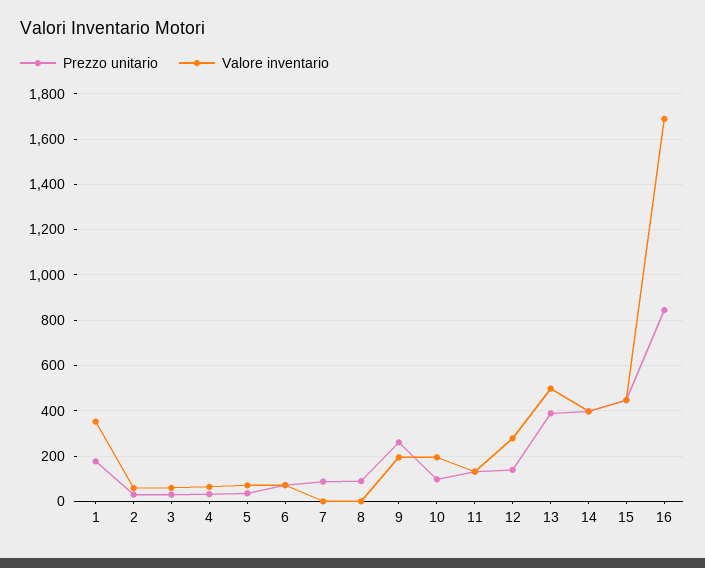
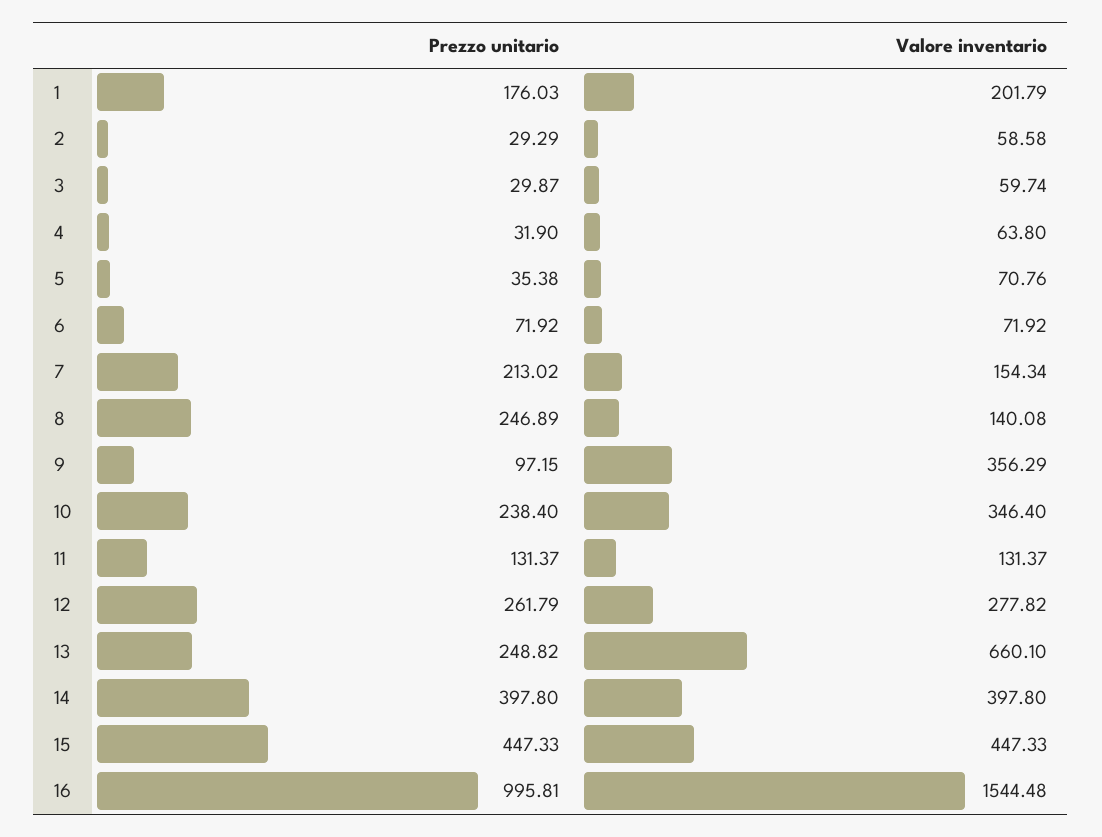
Valore inventario, 1: 350 -> 201.79
Prezzo unitario, 7: 100 -> 213.02
Valore inventario, 7: 0 -> 154.34
Prezzo unitario, 8: 100 -> 246.89
Valore inventario, 8: 0 -> 140.08
Prezzo unitario, 9: 250 -> 97.15
Valore inventario, 9: 200 -> 356.29
Prezzo unitario, 10: 100 -> 238.4
Valore inventario, 10: 200 -> 346.4
Prezzo unitario, 12: 150 -> 261.79
Prezzo unitario, 13: 400 -> 248.82
Valore inventario, 13: 500 -> 660.1
Prezzo unitario, 16: 850 -> 995.81
Valore inventario, 16: 1700 -> 1544.48

